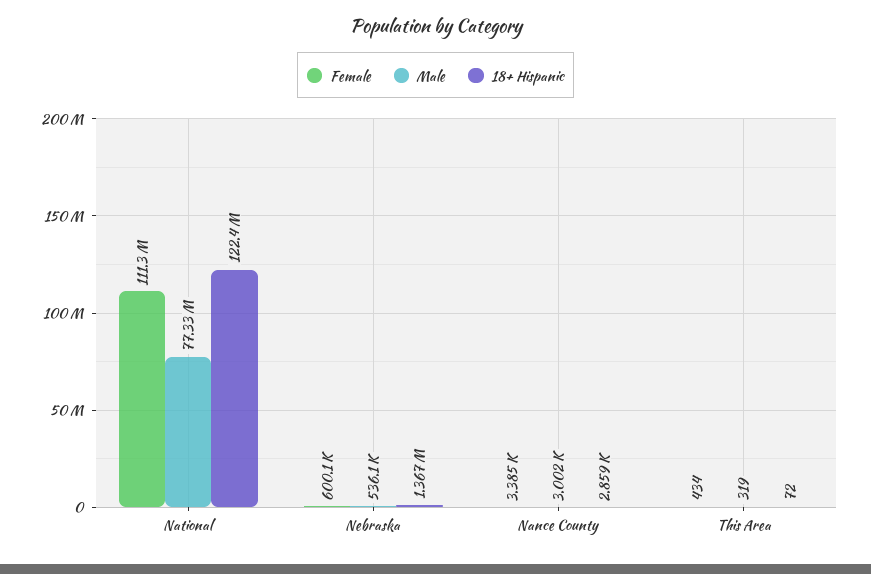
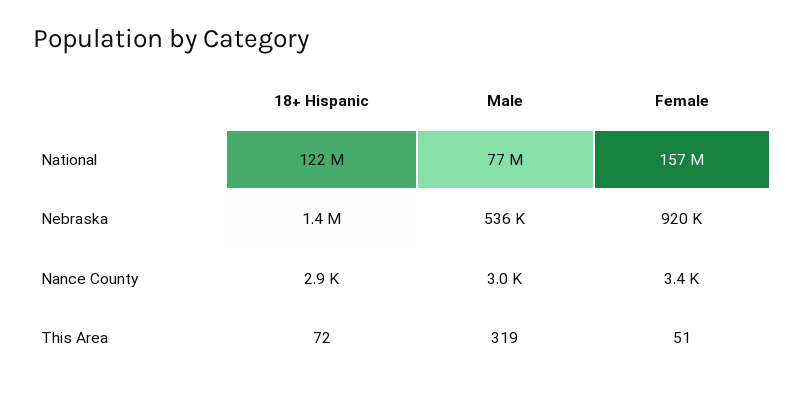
Female, National: 111300000 -> 157000000
Female, Nebraska: 600100 -> 920000
Female, This Area: 434 -> 51

